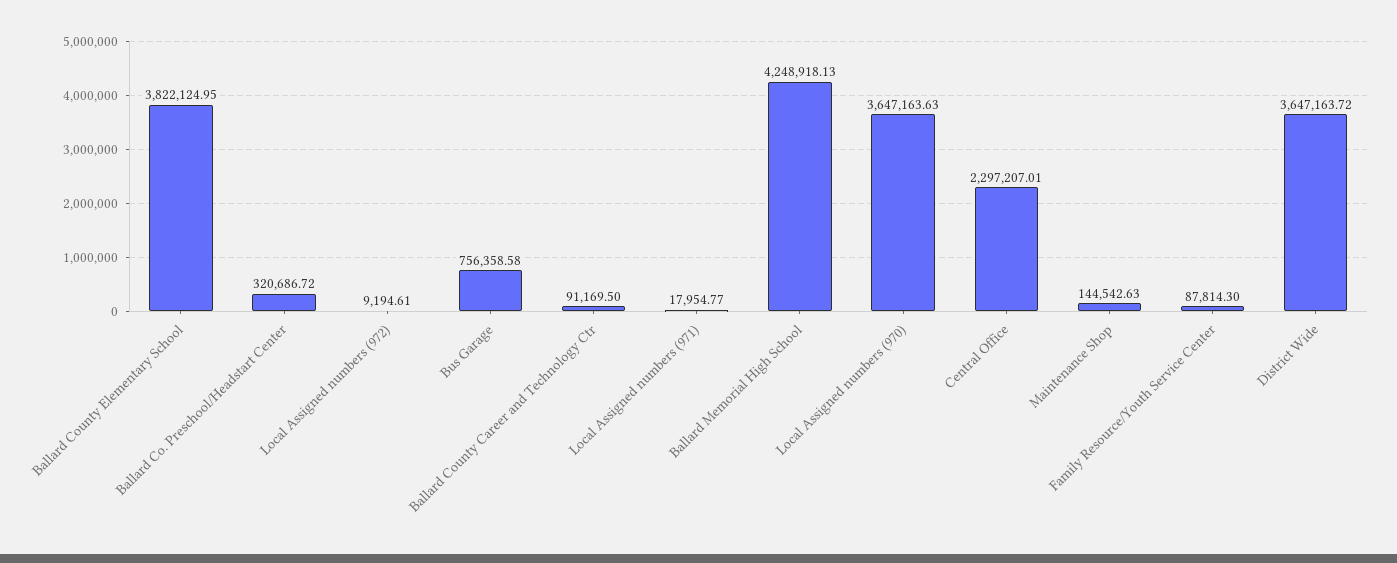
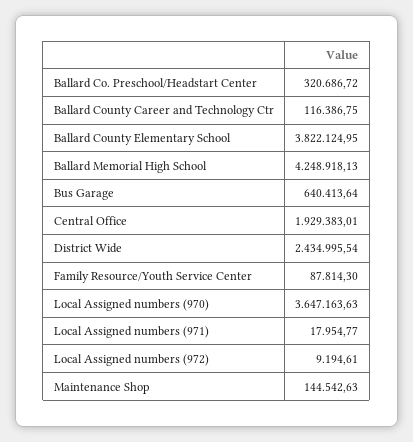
Bus Garage: 756358.58 -> 640413.64
Ballard County Career and Technology Ctr: 91169.5 -> 116386.75
Central Office: 2297207.01 -> 1929383.01
District Wide: 3647163.72 -> 2434995.54

